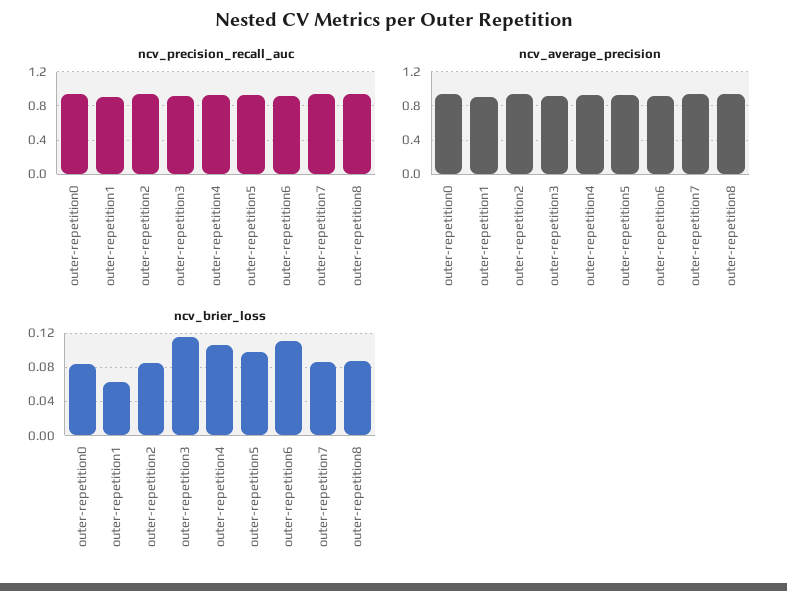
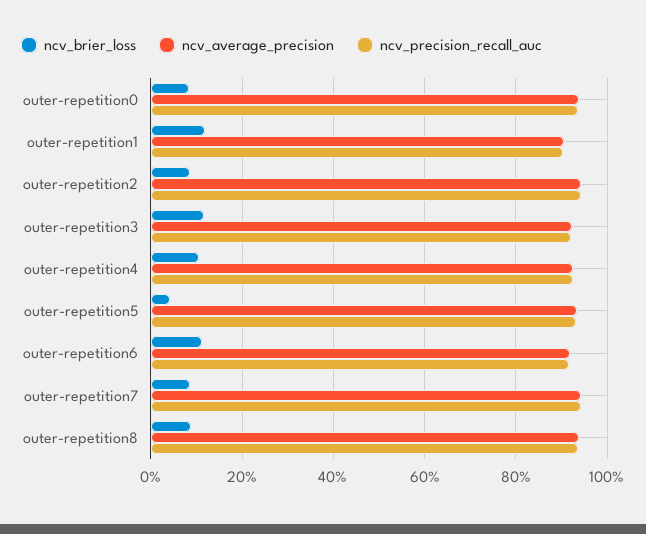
ncv_brier_loss, outer-repetition1: 0.06 -> 0.12
ncv_brier_loss, outer-repetition5: 0.1 -> 0.04

